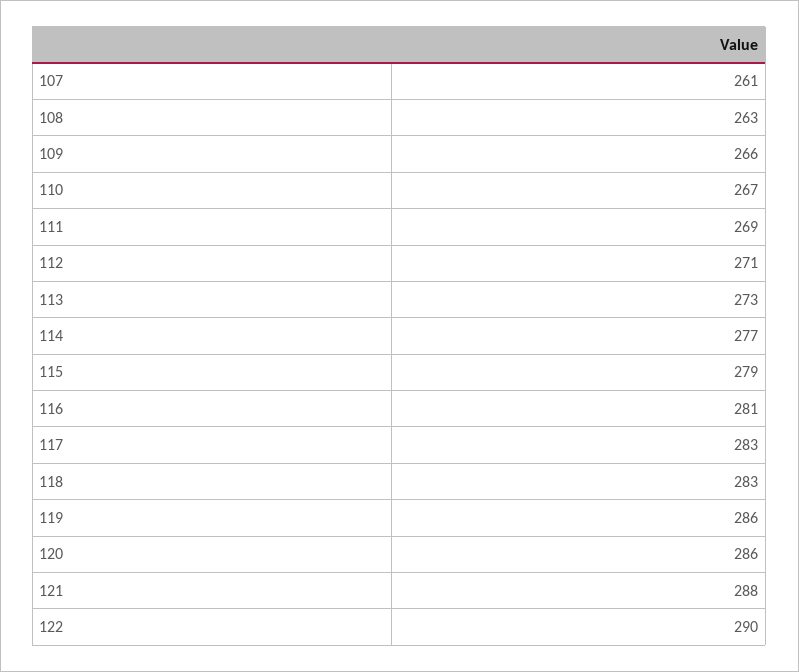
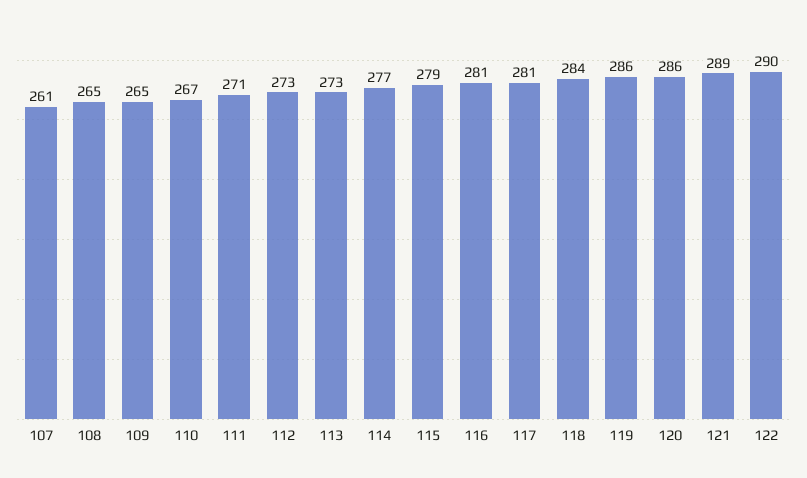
108: 263 -> 265
109: 266 -> 265
111: 269 -> 271
112: 271 -> 273
117: 283 -> 281
118: 283 -> 284
121: 288 -> 289

